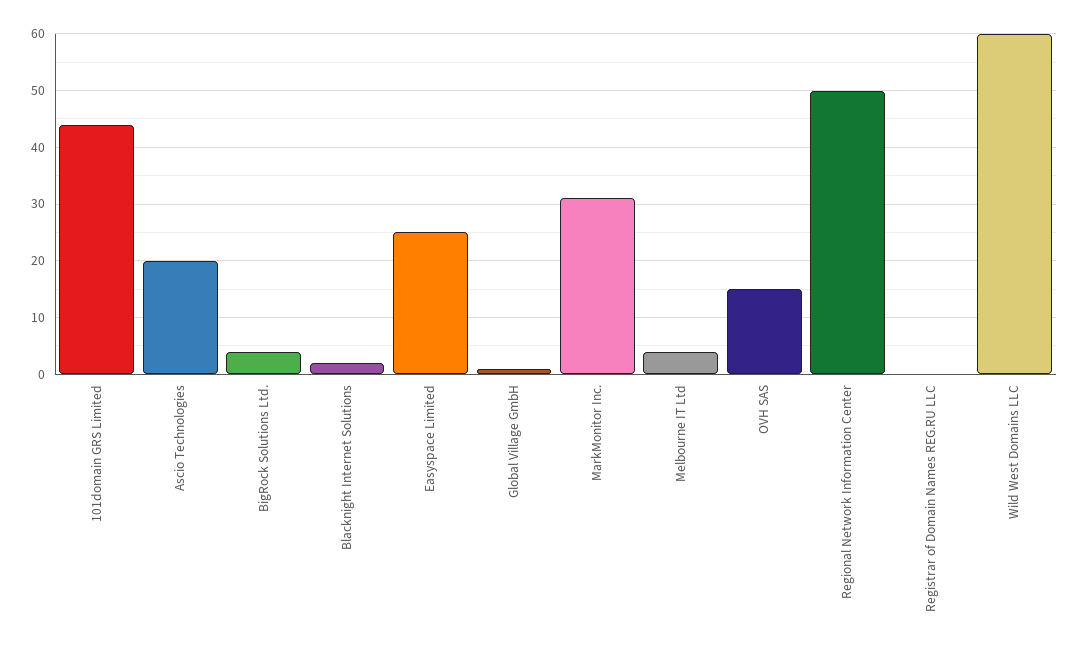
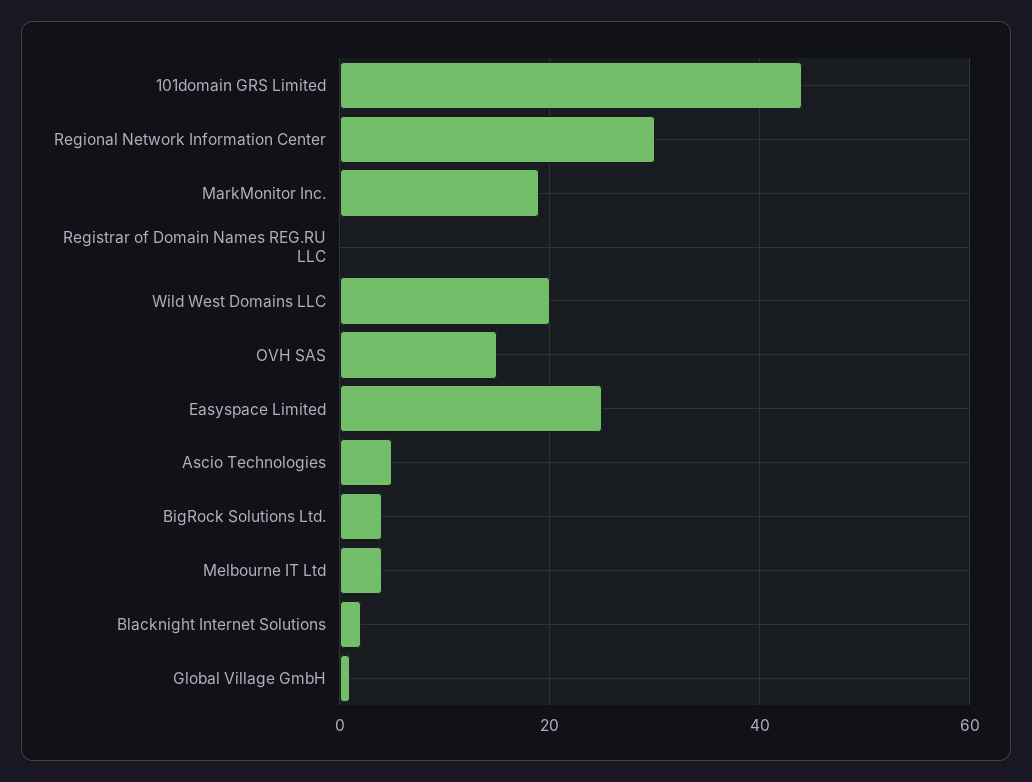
Ascio Technologies: 20 -> 5
MarkMonitor Inc.: 30 -> 20
Regional Network Information Center: 50 -> 30
Wild West Domains LLC: 60 -> 20

